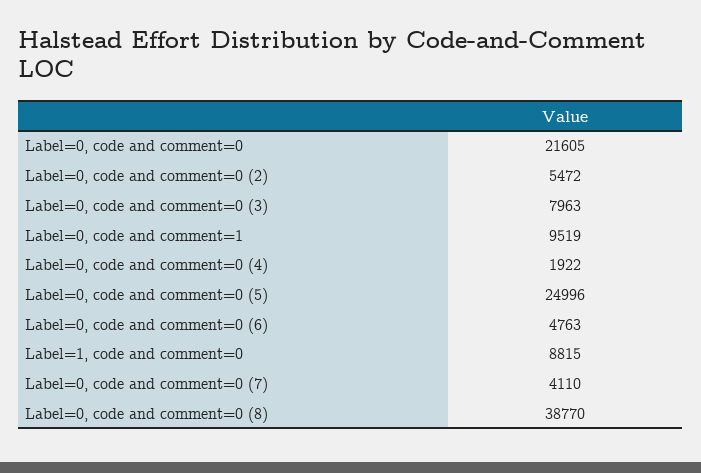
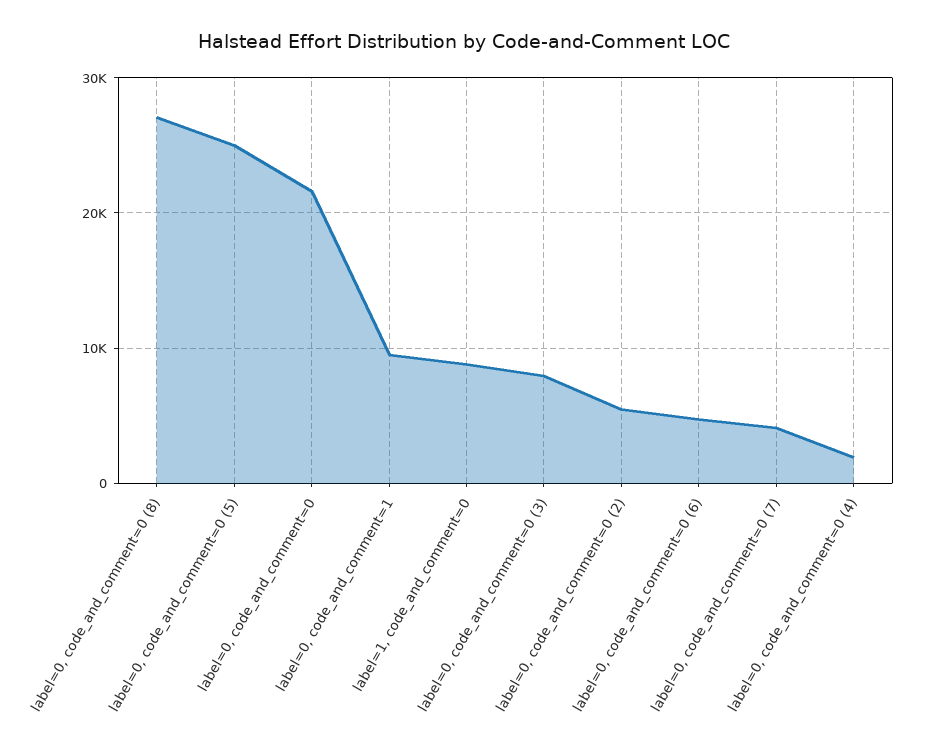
Label=0, code and comment=0 (8): 38770 -> 27000

